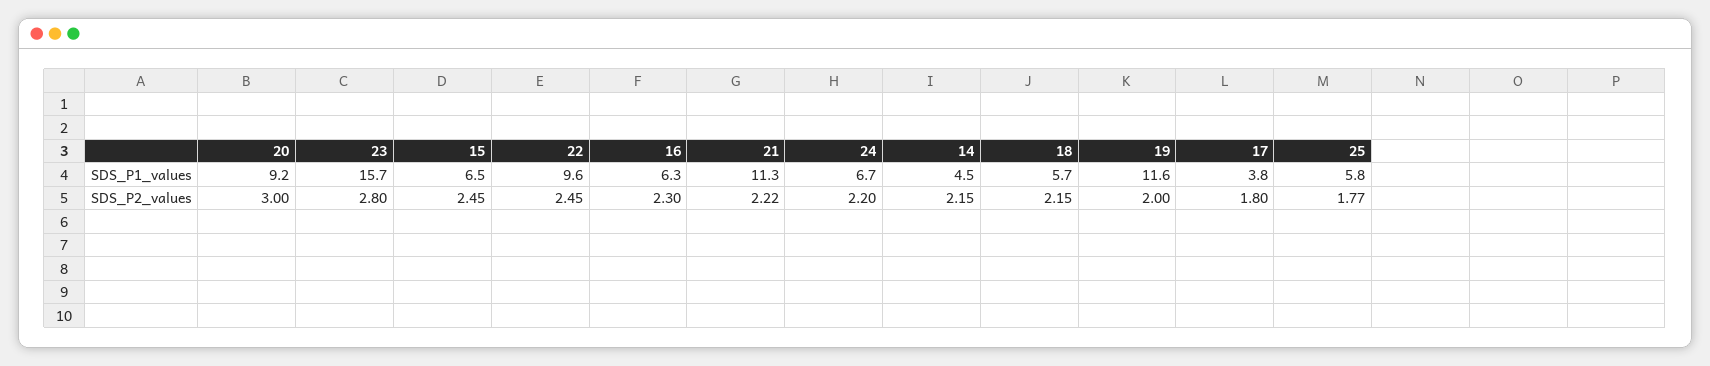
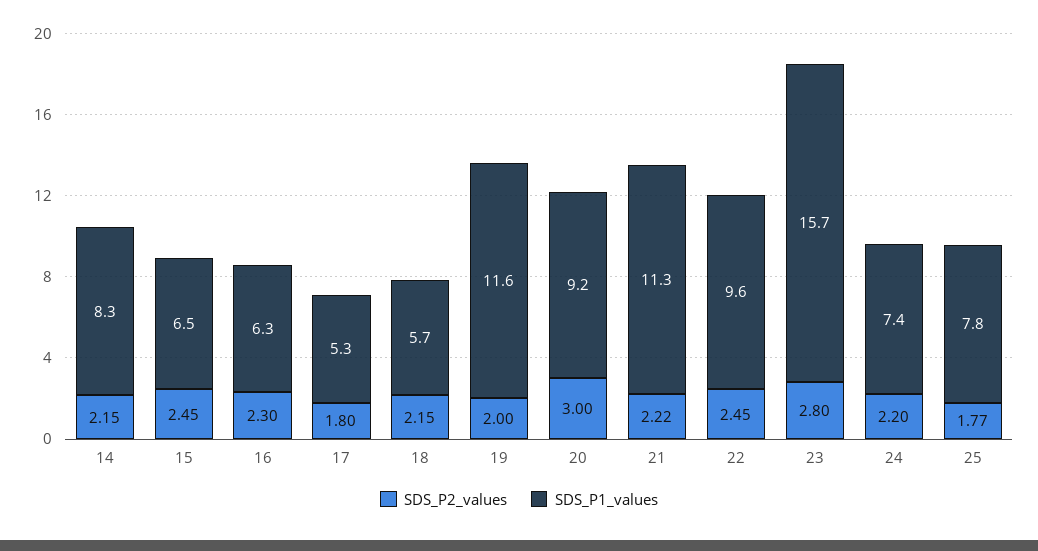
SDS_P1_values, 24: 6.7 -> 7.4
SDS_P1_values, 14: 4.5 -> 8.3
SDS_P1_values, 17: 3.8 -> 5.3
SDS_P1_values, 25: 5.8 -> 7.8

